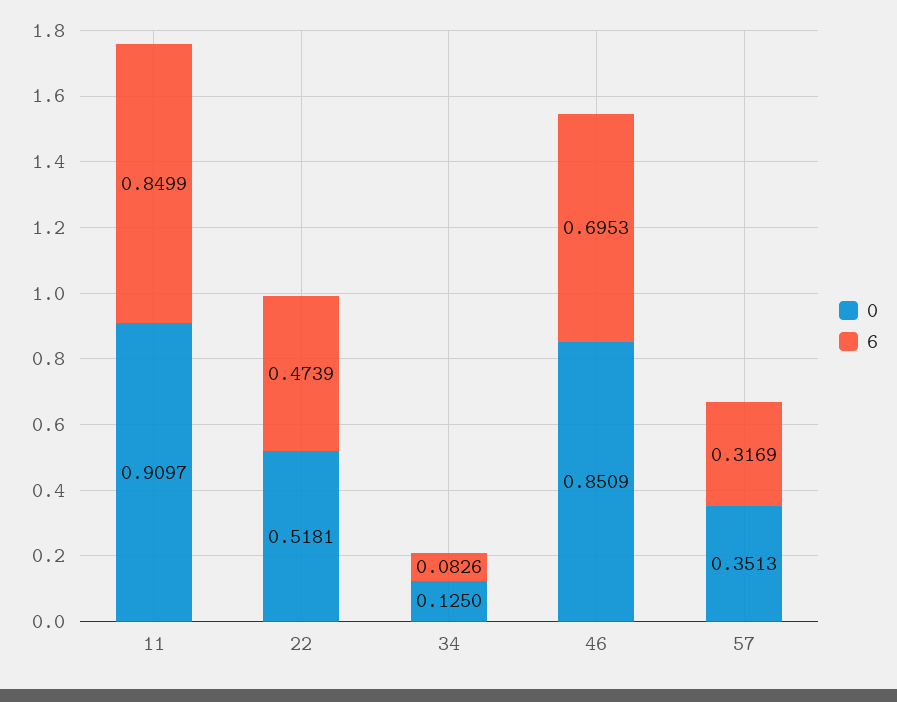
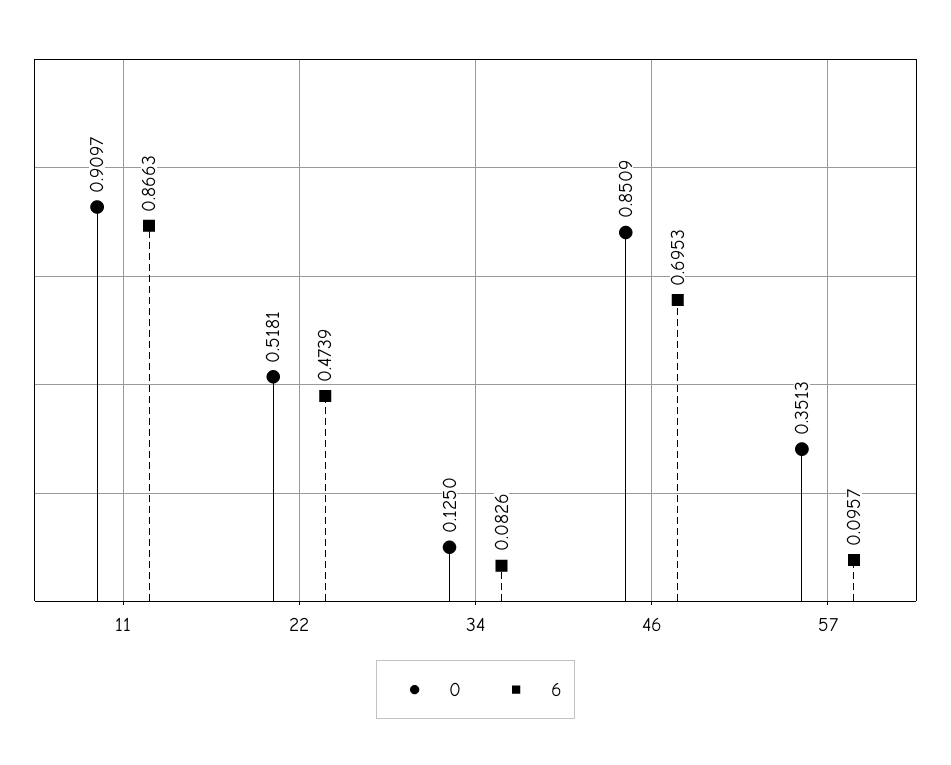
6, 11: 0.8499 -> 0.8663
6, 57: 0.3169 -> 0.0957

